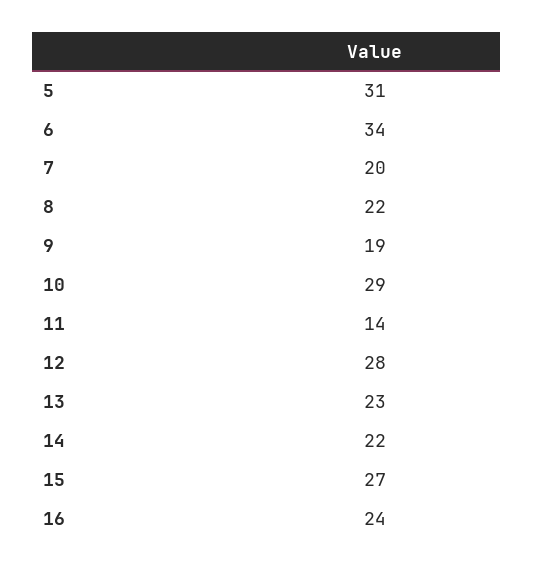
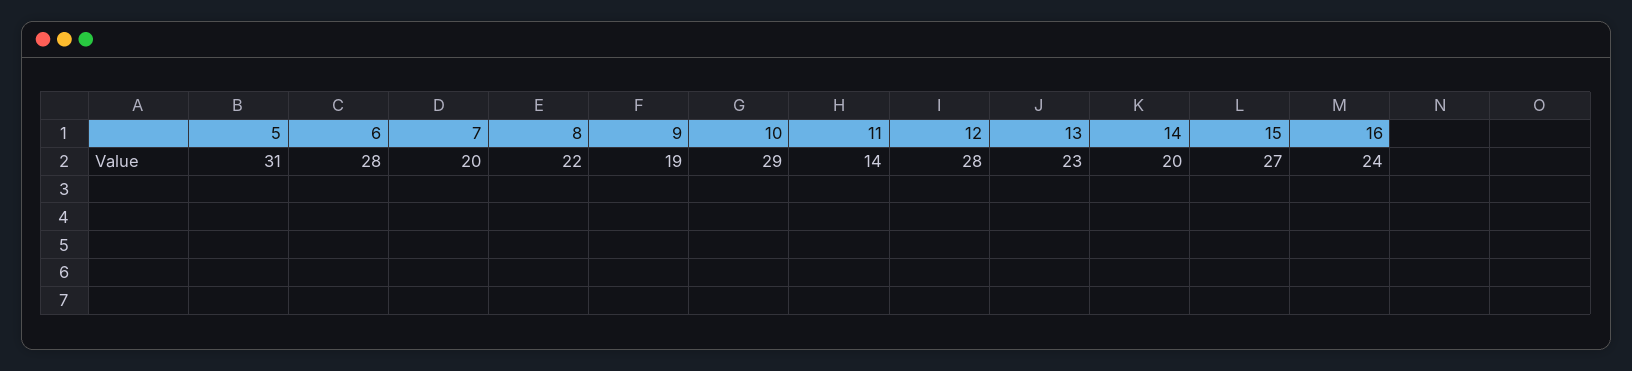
6: 34 -> 28
14: 22 -> 20

